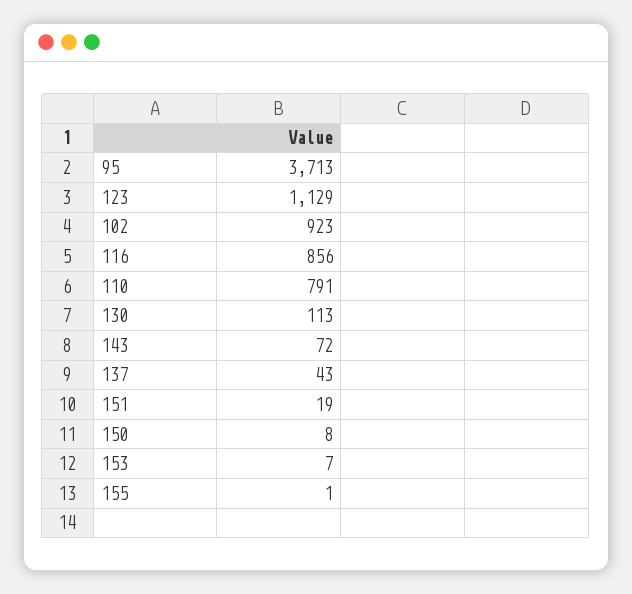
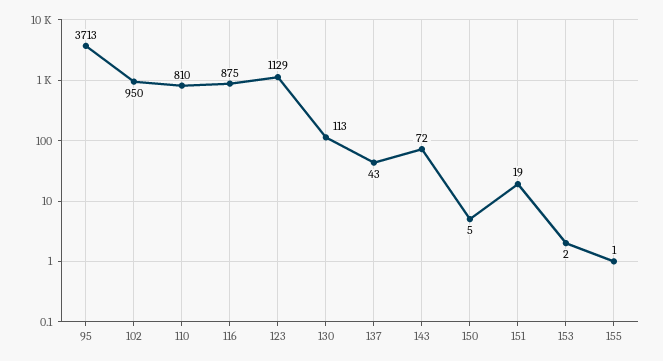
102: 923 -> 950
116: 856 -> 875
110: 791 -> 810
150: 8 -> 5
153: 7 -> 2

